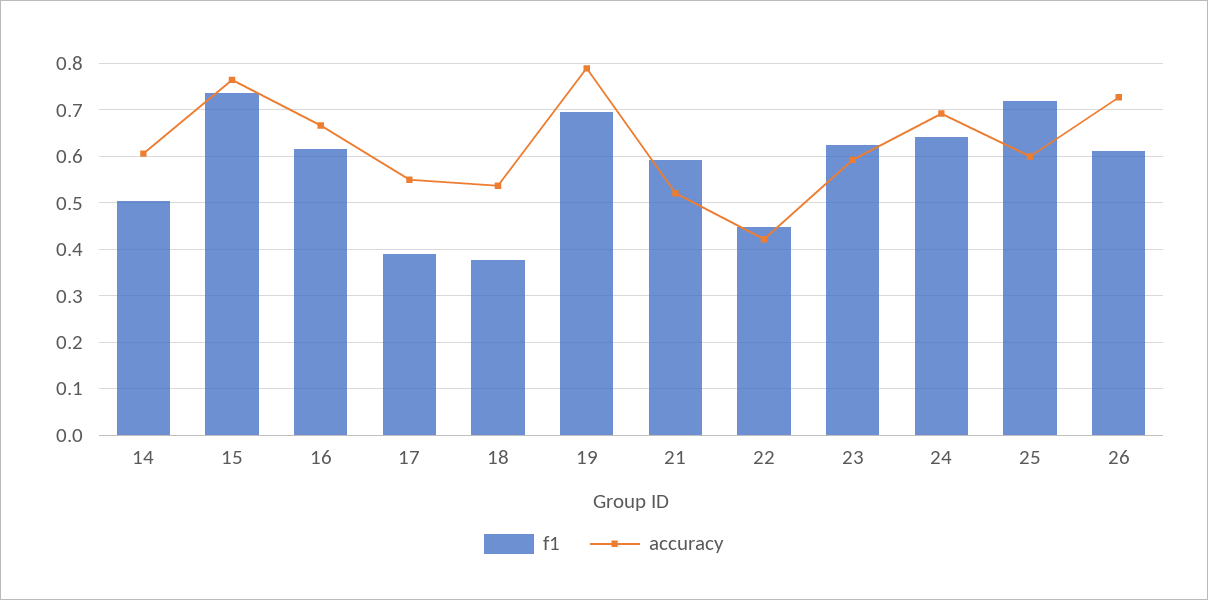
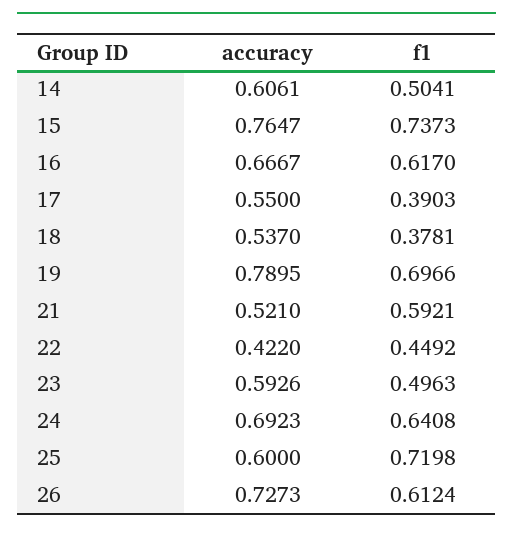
f1, 23: 0.62 -> 0.4963

